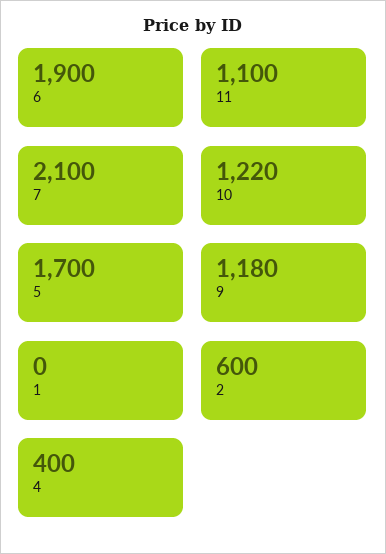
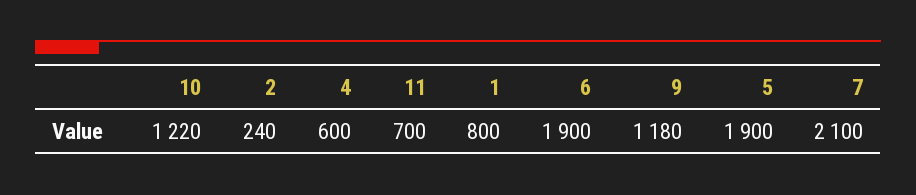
11: 1100 -> 700
5: 1700 -> 1900
1: 0 -> 800
2: 600 -> 240
4: 400 -> 600

